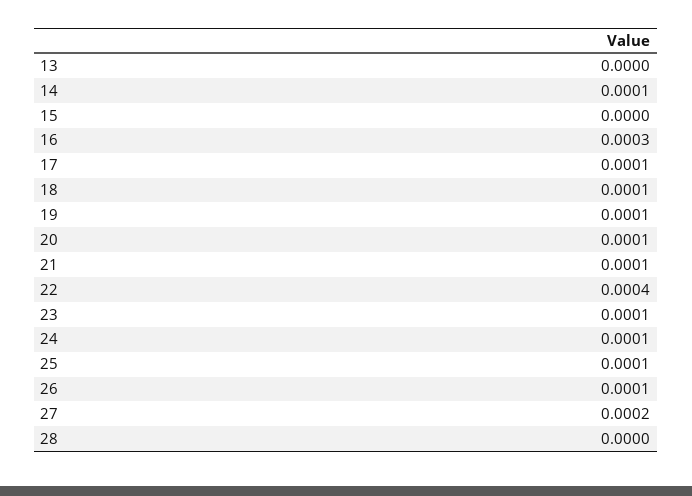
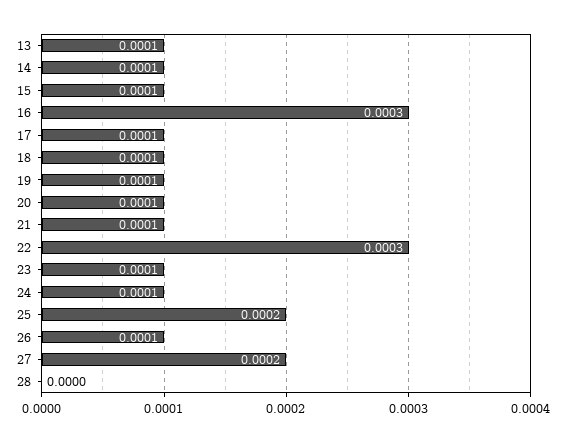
13: 0 -> 0.0001
15: 0 -> 0.0001
22: 0.0004 -> 0.0003
25: 0.0001 -> 0.0002

